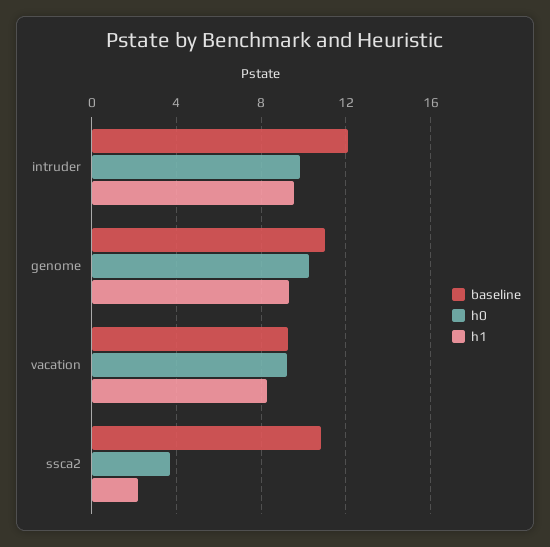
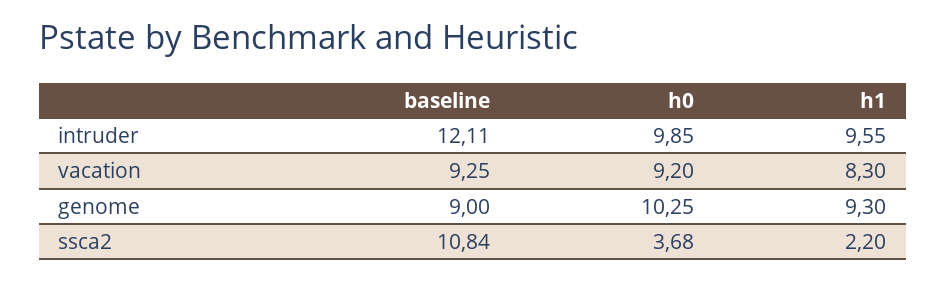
baseline, genome: 11 -> 9

